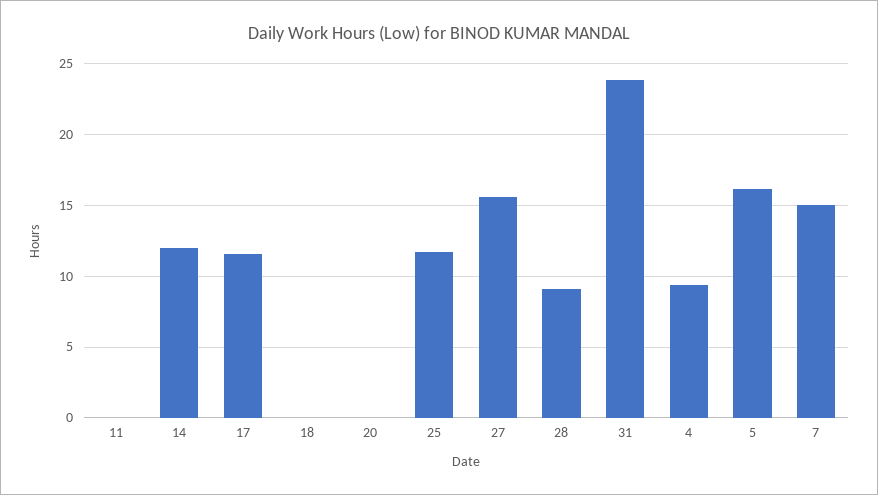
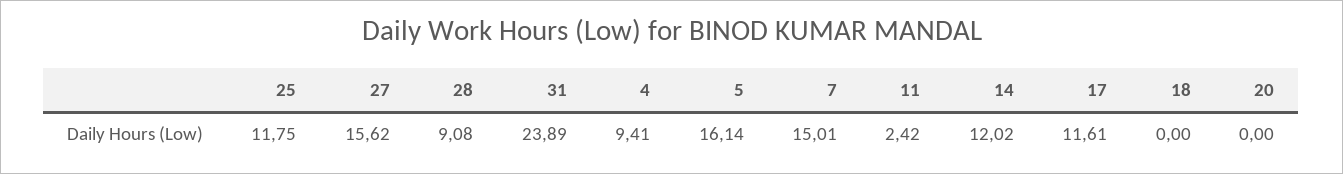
11: 0 -> 2.42

